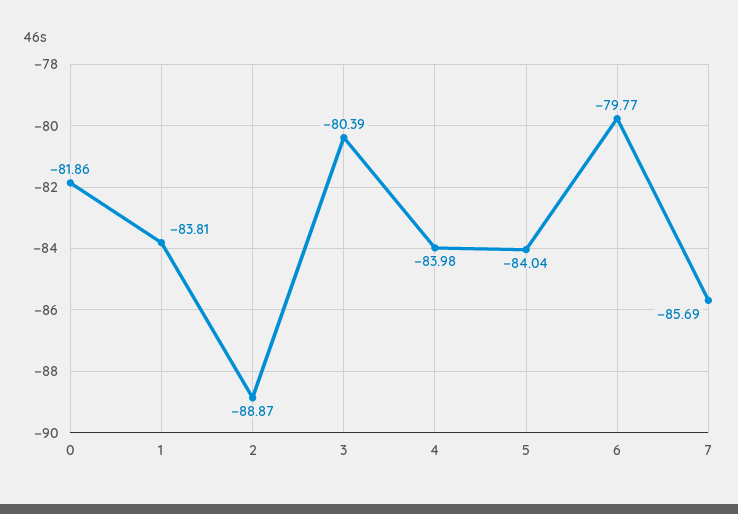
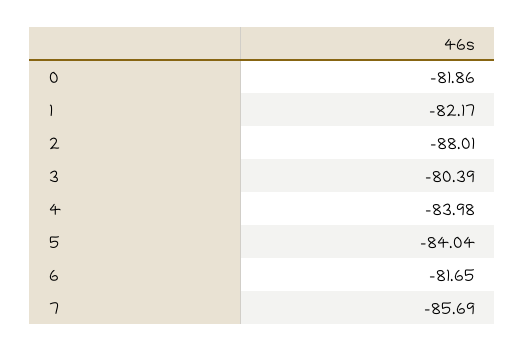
1: -83.81 -> -82.17
2: -88.87 -> -88.01
6: -79.77 -> -81.65

